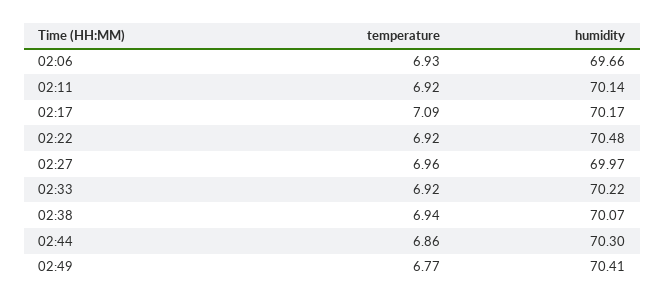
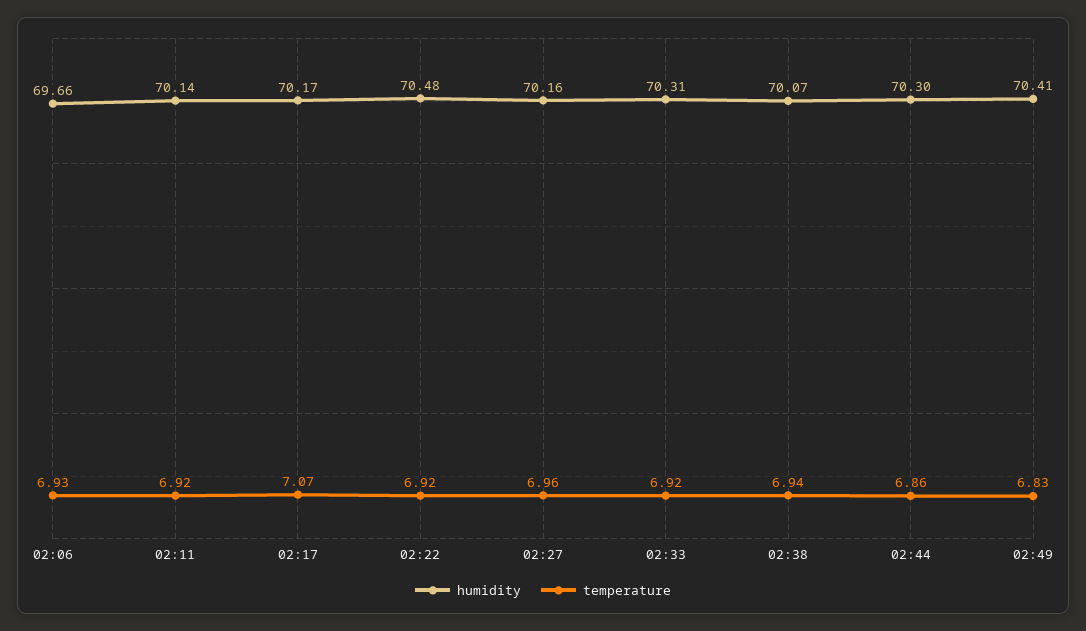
temperature, 02:17: 7.09 -> 7.07
humidity, 02:27: 69.97 -> 70.16
humidity, 02:33: 70.22 -> 70.31
temperature, 02:49: 6.77 -> 6.83

